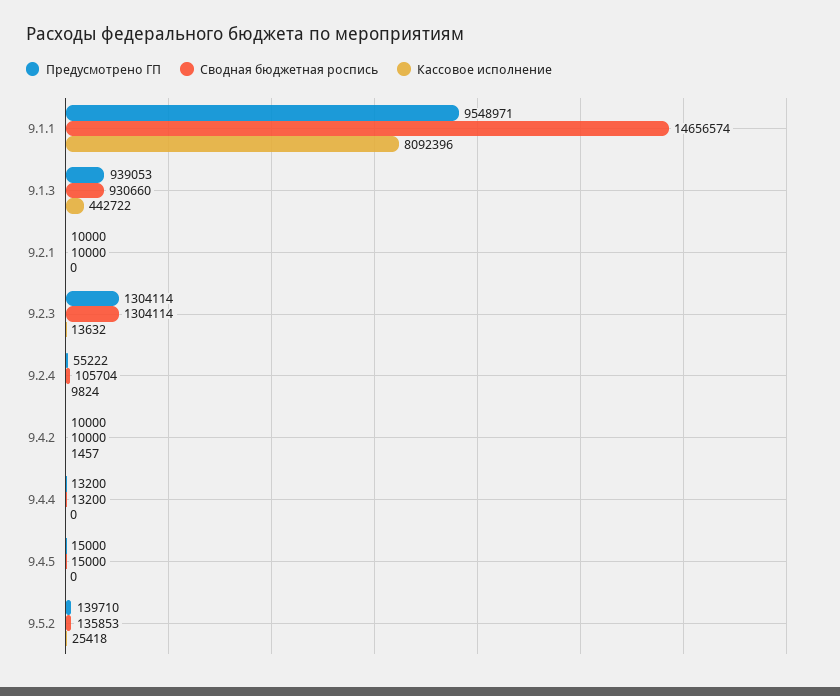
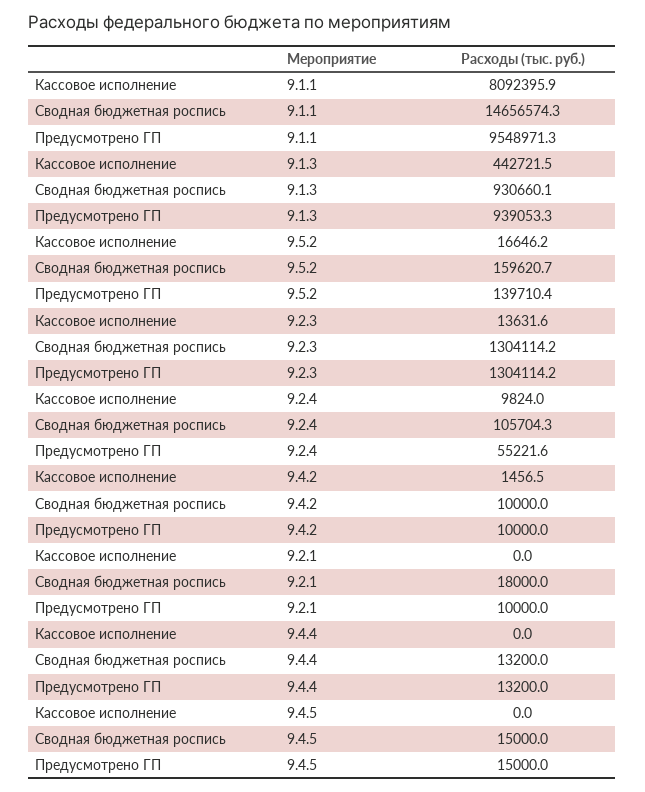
Сводная бюджетная роспись, 9.2.1: 10000 -> 18000
Сводная бюджетная роспись, 9.5.2: 135853 -> 159620.7
Кассовое исполнение, 9.5.2: 25418 -> 16646.2

